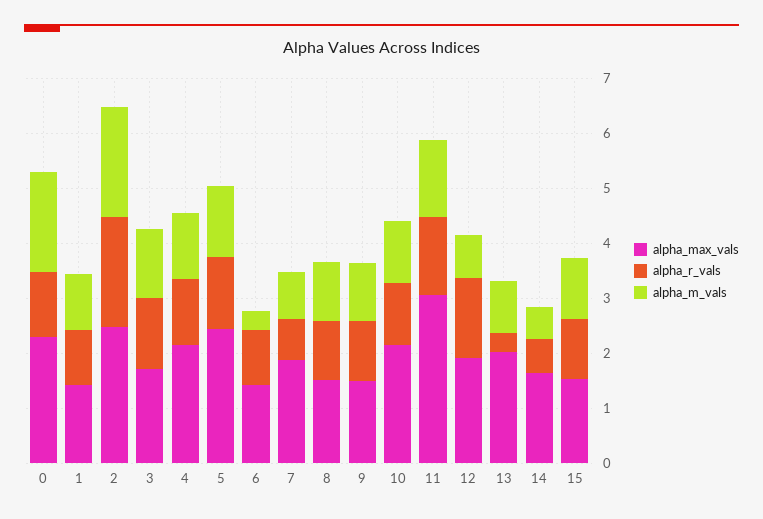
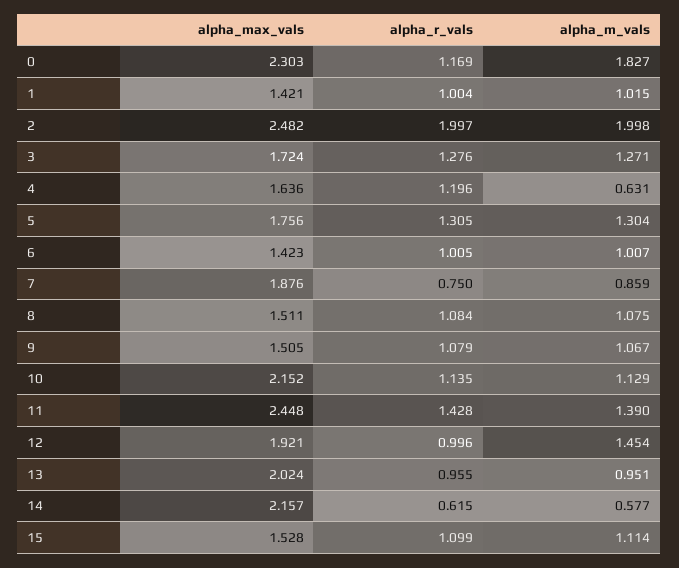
alpha_max_vals, 4: 2.2 -> 1.636
alpha_m_vals, 4: 1.2 -> 0.631
alpha_max_vals, 5: 2.4 -> 1.756
alpha_m_vals, 6: 0.4 -> 1.007
alpha_max_vals, 11: 3 -> 2.448
alpha_r_vals, 12: 1.4 -> 0.996
alpha_m_vals, 12: 0.8 -> 1.454
alpha_r_vals, 13: 0.4 -> 0.955
alpha_max_vals, 14: 1.6 -> 2.157

